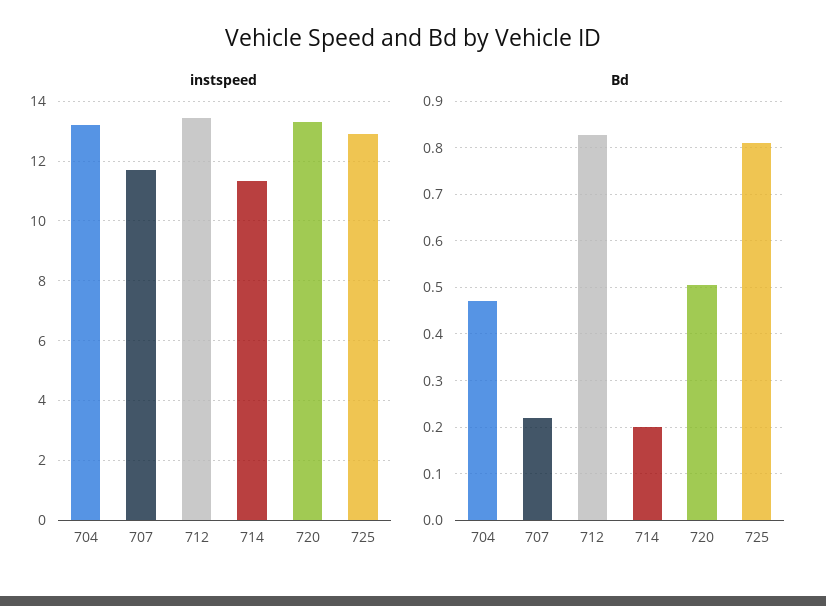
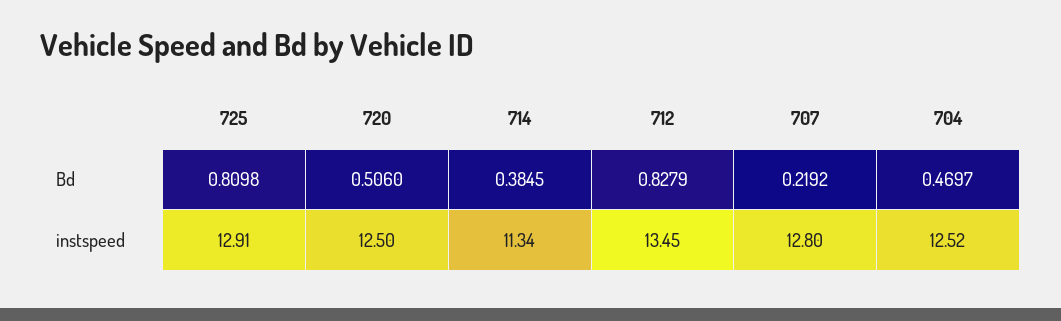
instspeed, 704: 13.25 -> 12.52
instspeed, 707: 11.75 -> 12.8
instspeed, 720: 13.25 -> 12.5
Bd, 714: 0.2 -> 0.3845

